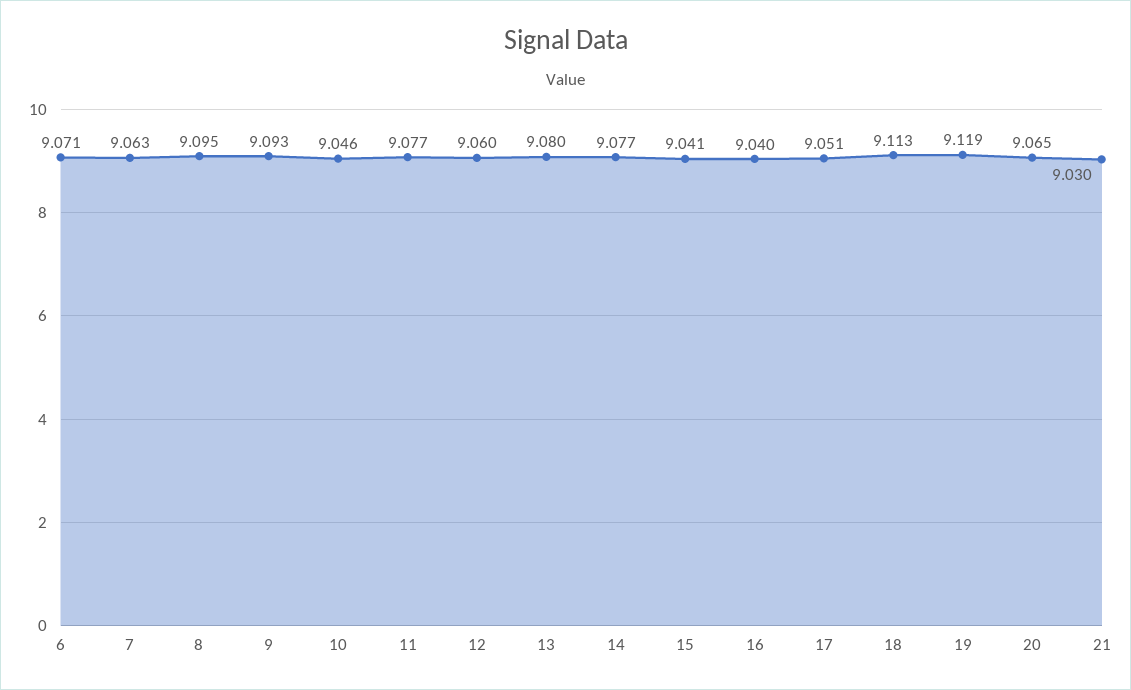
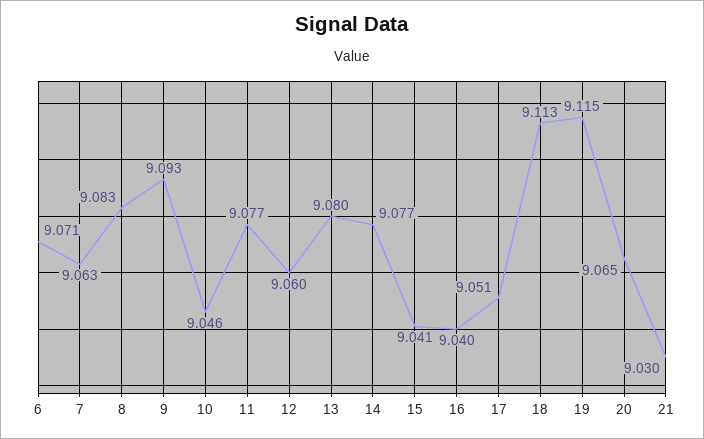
8: 9.095 -> 9.083
19: 9.119 -> 9.115

